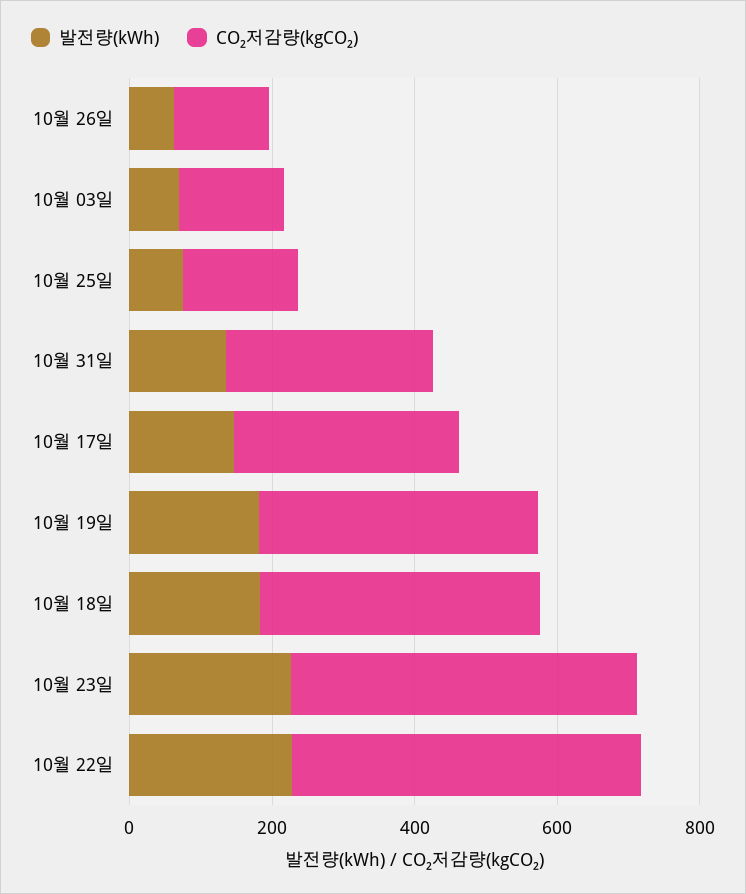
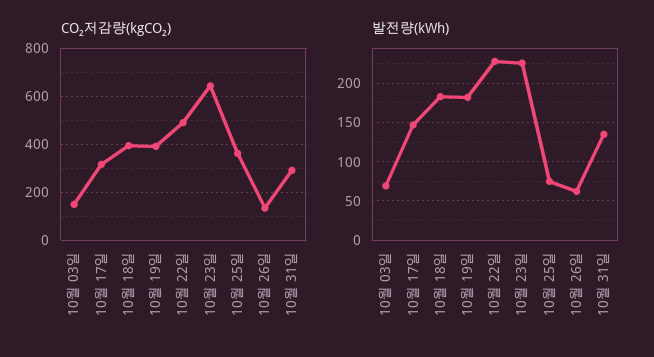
CO₂저감량(kgCO₂), 10월 25일: 150 -> 350
CO₂저감량(kgCO₂), 10월 23일: 500 -> 650

